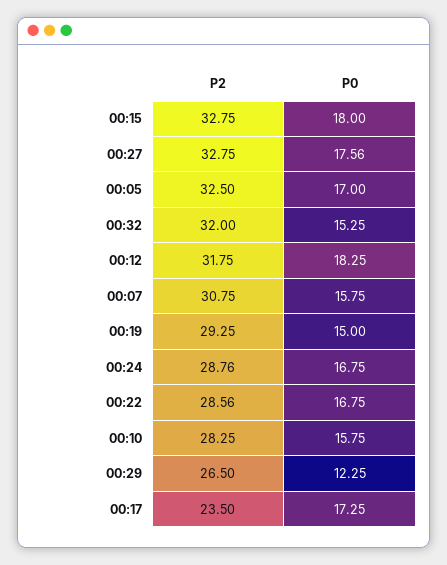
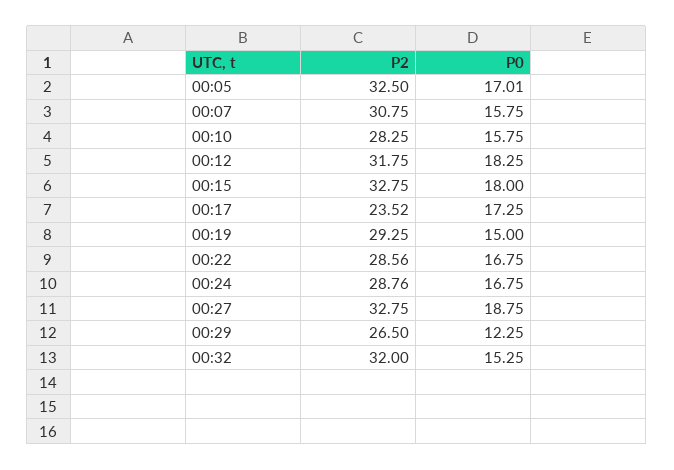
P0, 00:27: 17.56 -> 18.75
P0, 00:05: 17 -> 17.01
P2, 00:17: 23.5 -> 23.52

